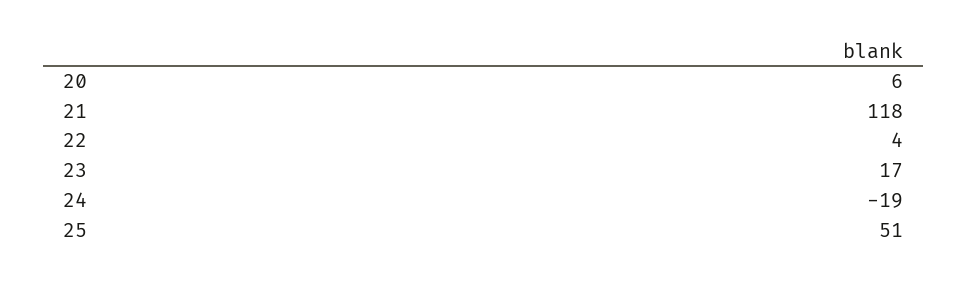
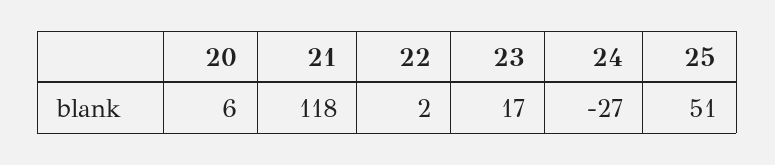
22: 4 -> 2
24: -19 -> -27

